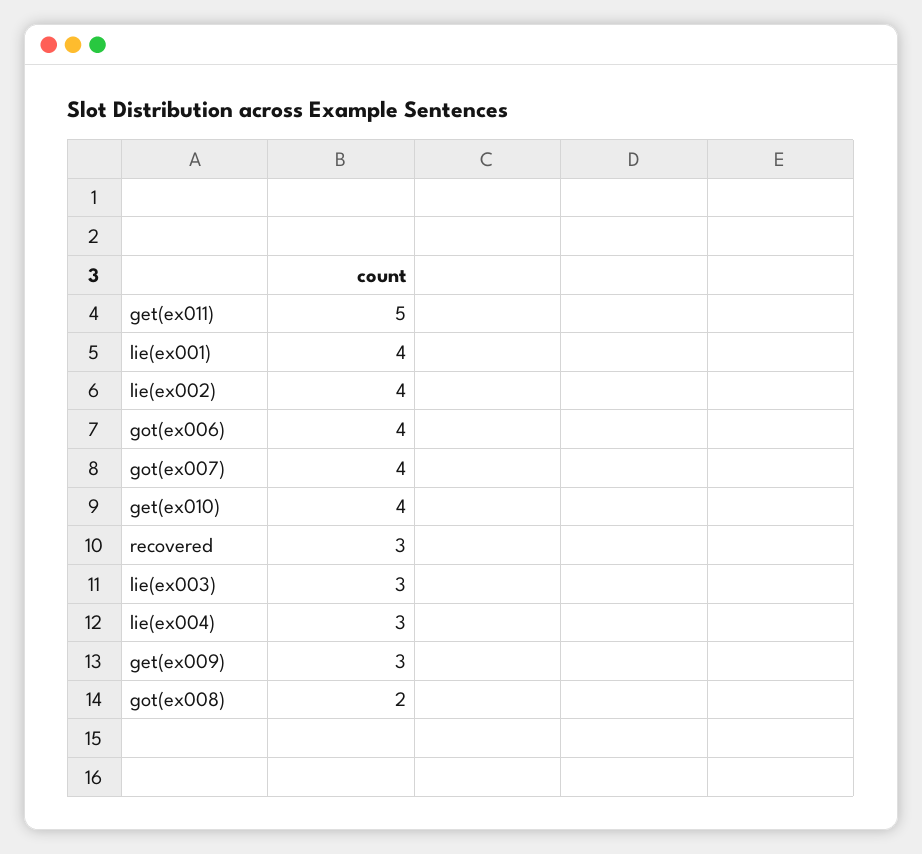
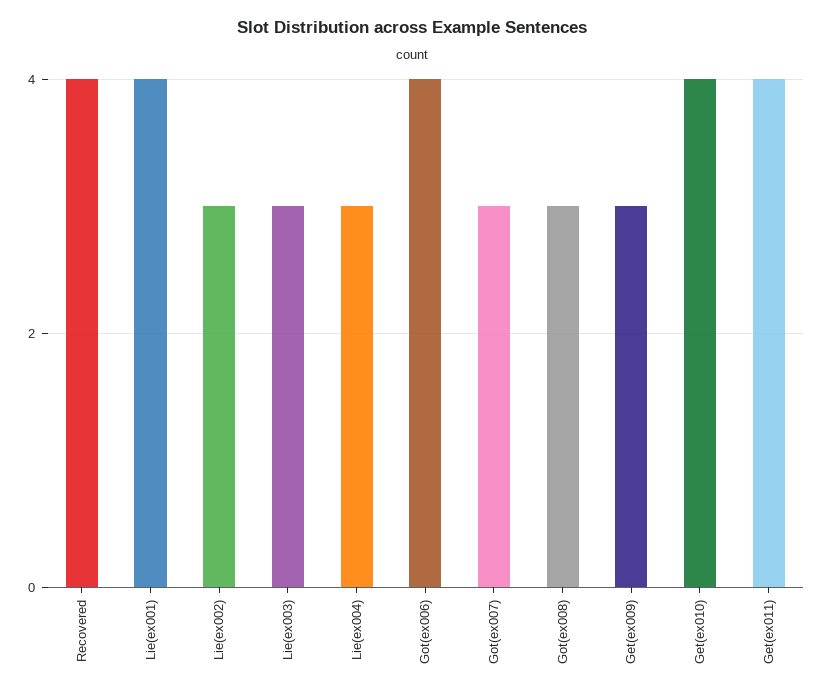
get(ex011): 5 -> 4
lie(ex002): 4 -> 3
got(ex007): 4 -> 3
recovered: 3 -> 4
got(ex008): 2 -> 3

